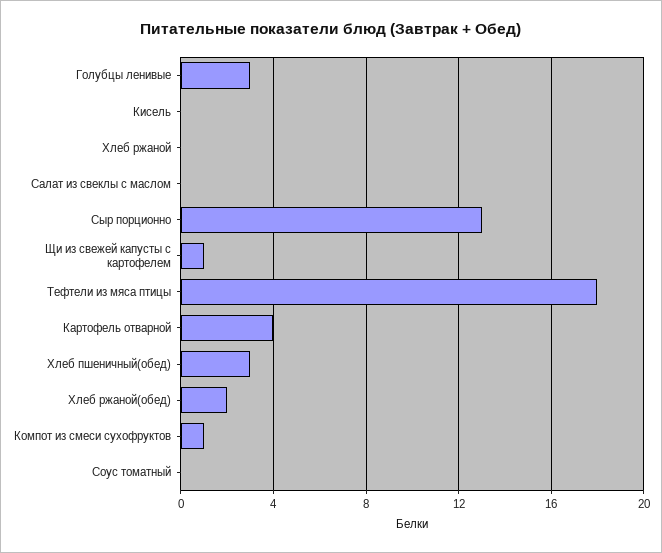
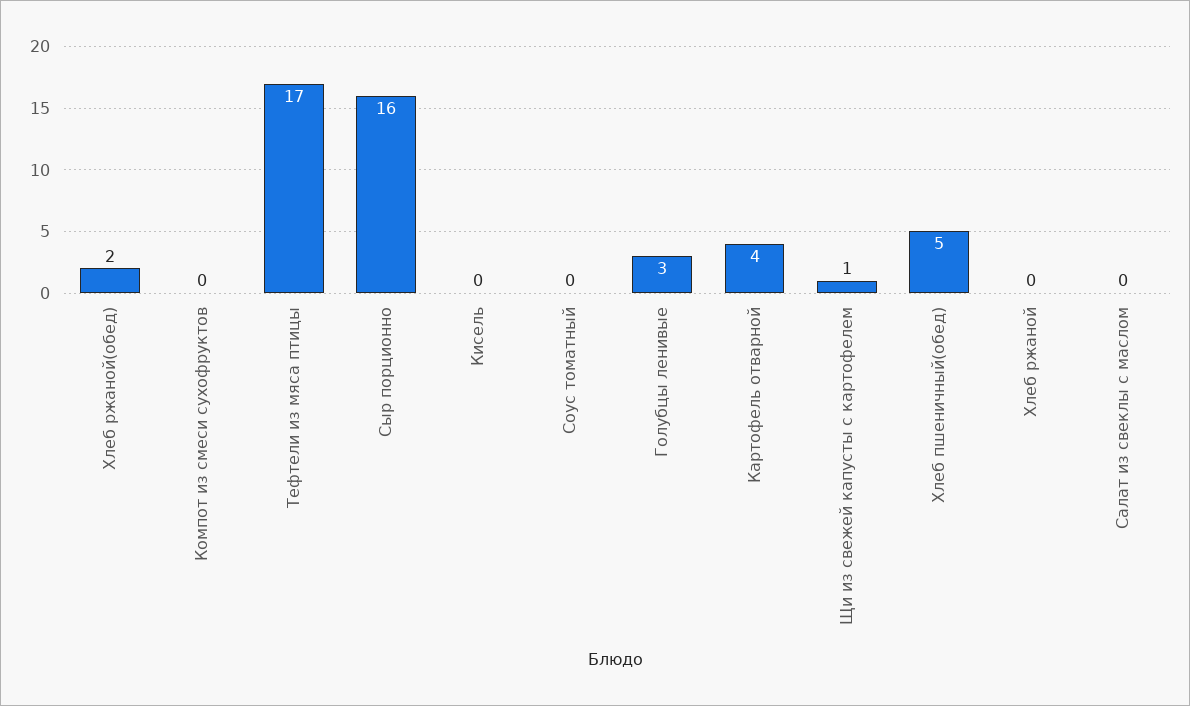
Сыр порционно: 13 -> 16
Тефтели из мяса птицы: 18 -> 17
Хлеб пшеничный(обед): 3 -> 5
Компот из смеси сухофруктов: 1 -> 0

